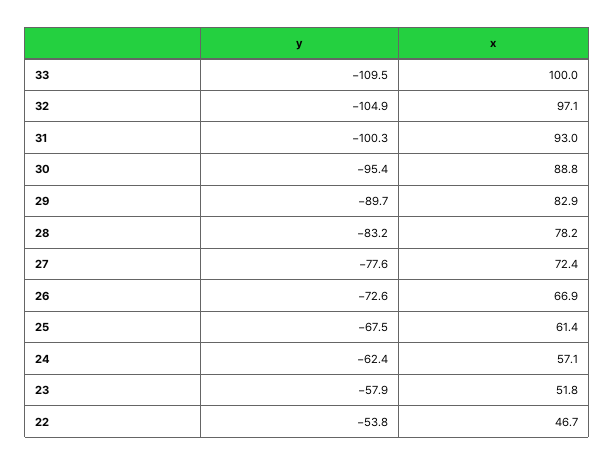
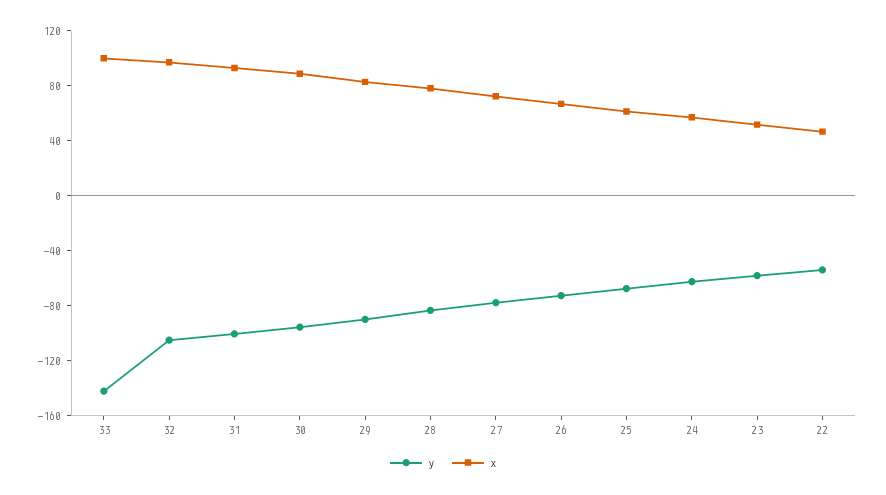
y, 33: -109.5 -> -140

